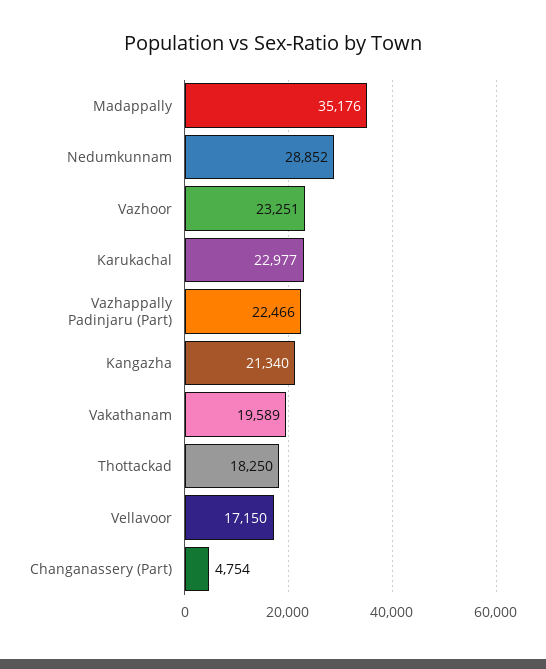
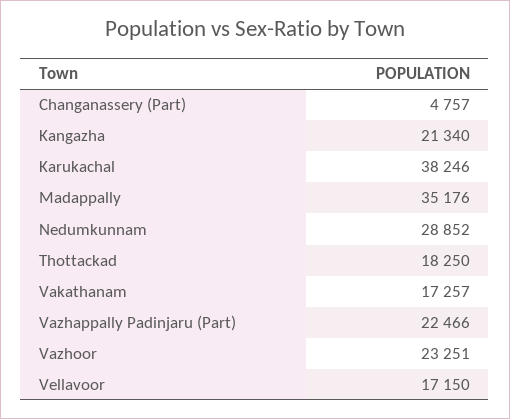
Karukachal: 22977 -> 38246
Vakathanam: 19589 -> 17257
Changanassery (Part): 4754 -> 4757

